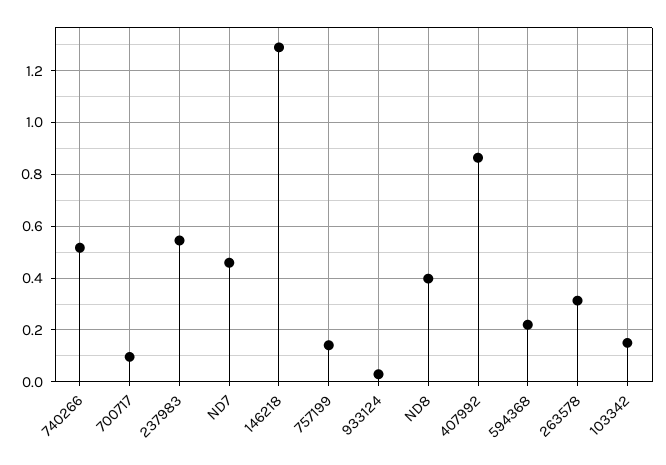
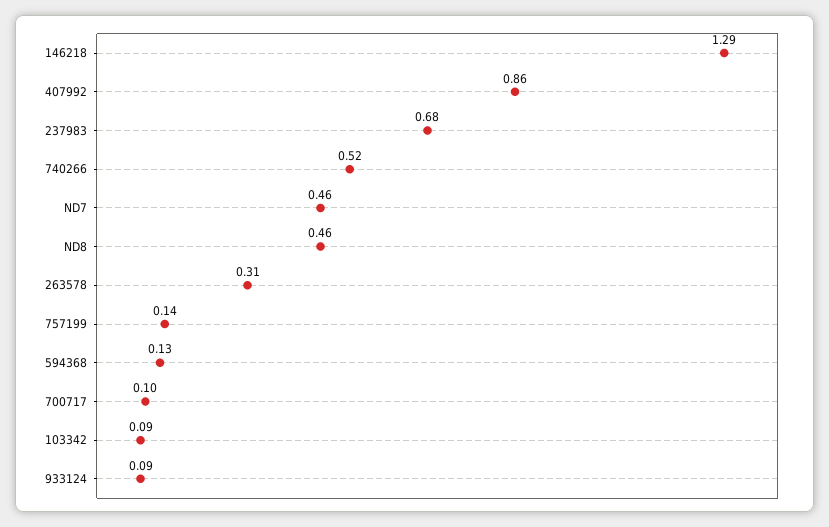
237983: 0.55 -> 0.68
933124: 0.025 -> 0.09
ND8: 0.4 -> 0.46
594368: 0.225 -> 0.13
103342: 0.15 -> 0.09

